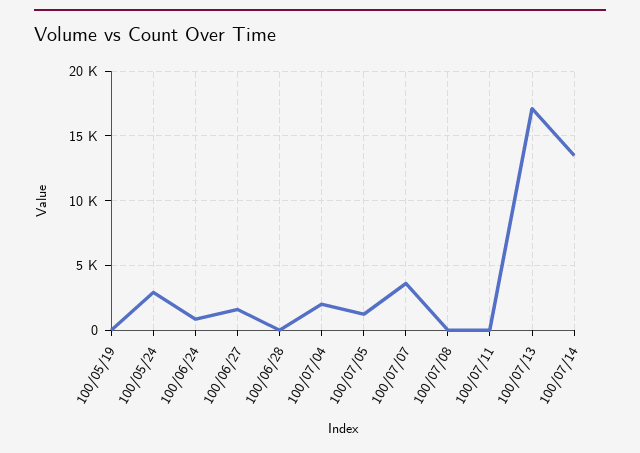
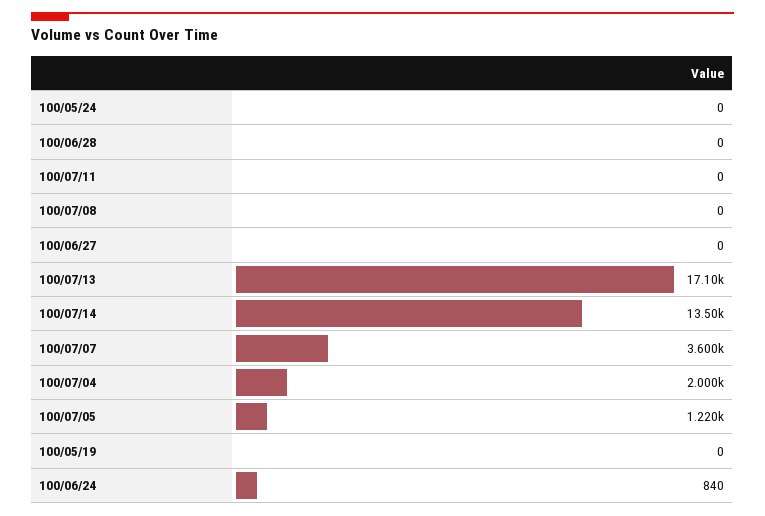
100/05/24: 3000 -> 0
100/06/27: 1500 -> 0

